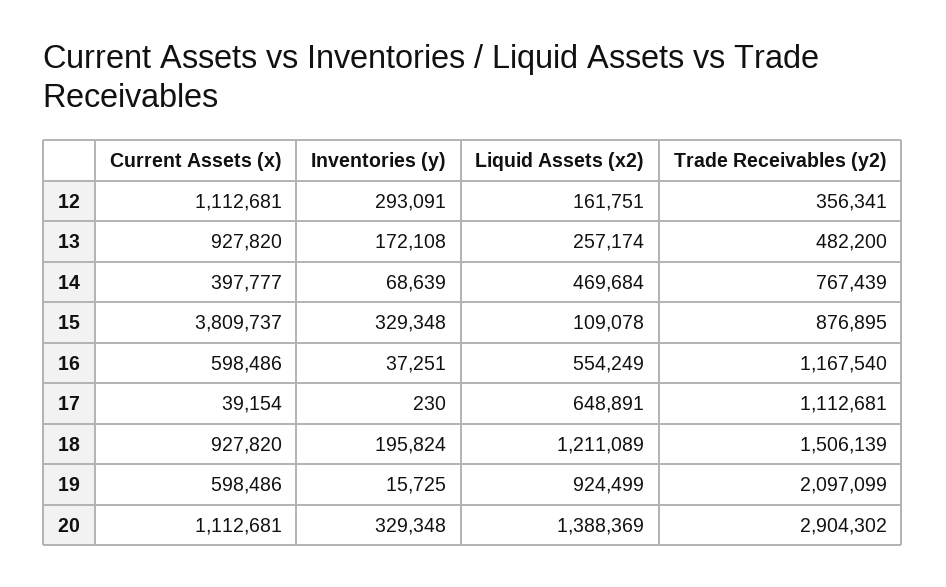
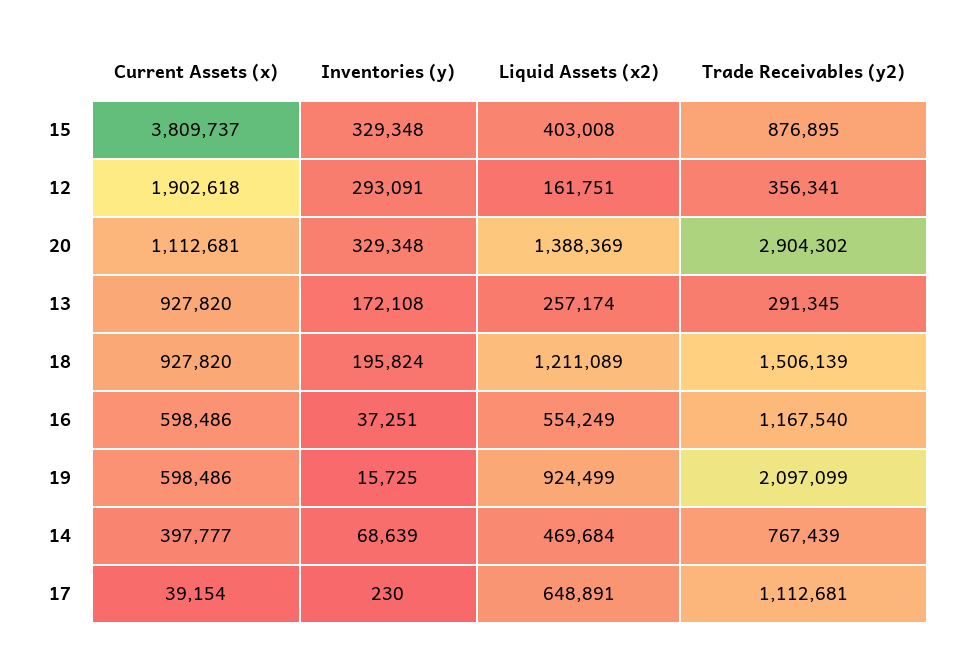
Current Assets (x), 12: 1112681 -> 1902618
Trade Receivables (y2), 13: 482200 -> 291345
Liquid Assets (x2), 15: 109078 -> 403008

